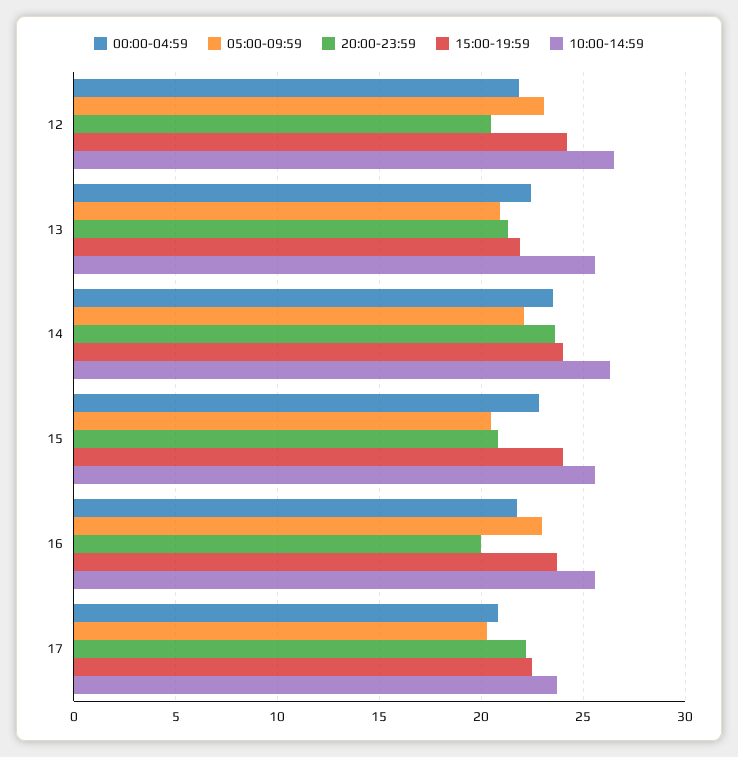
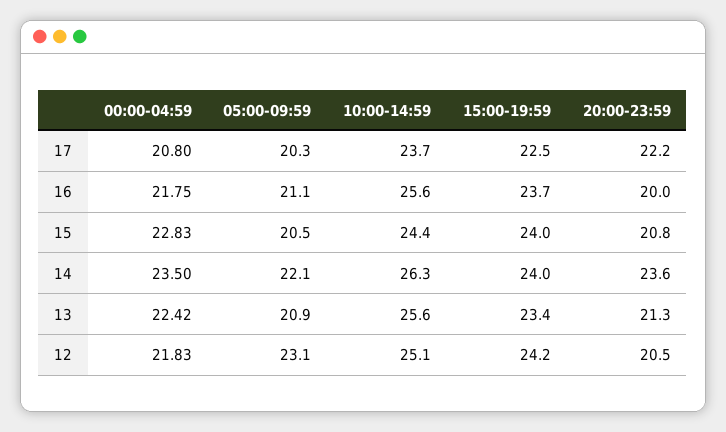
10:00-14:59, 12: 26.5 -> 25.1
15:00-19:59, 13: 22 -> 23.4
10:00-14:59, 15: 25.5 -> 24.4
05:00-09:59, 16: 23 -> 21.1

